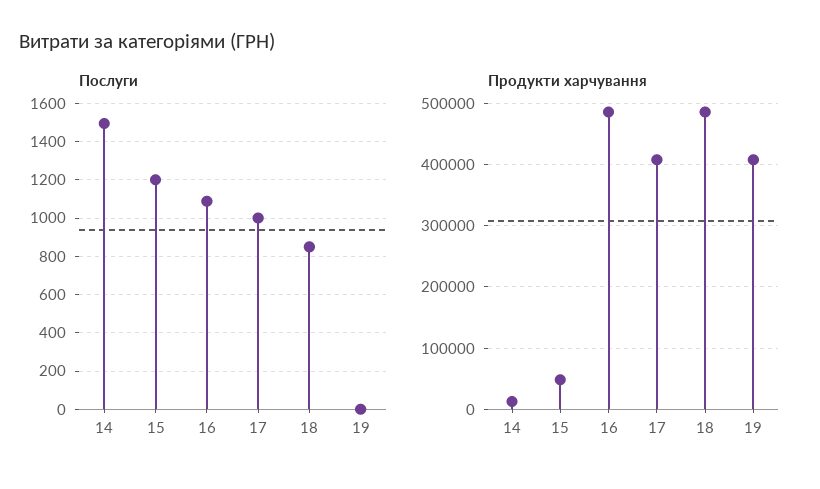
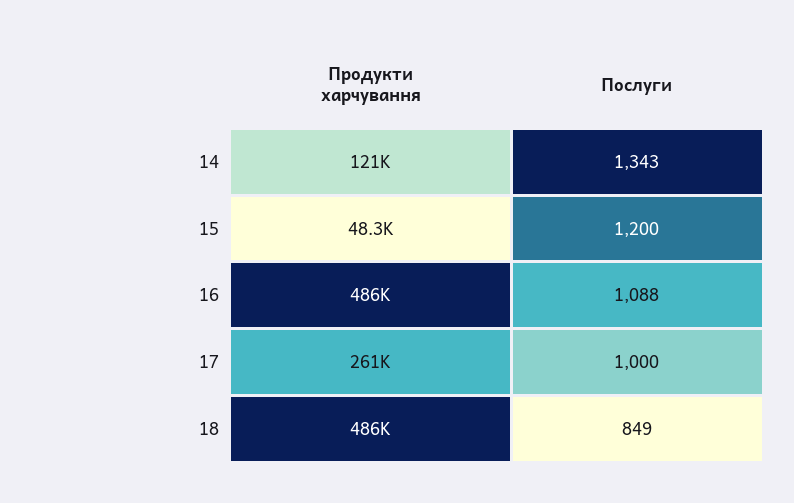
Послуги, 14: 1500 -> 1343
Послуги, 19: 0 -> none
Продукти харчування, 14: 10000 -> 121000
Продукти харчування, 17: 410000 -> 261000
Продукти харчування, 19: 410000 -> none

